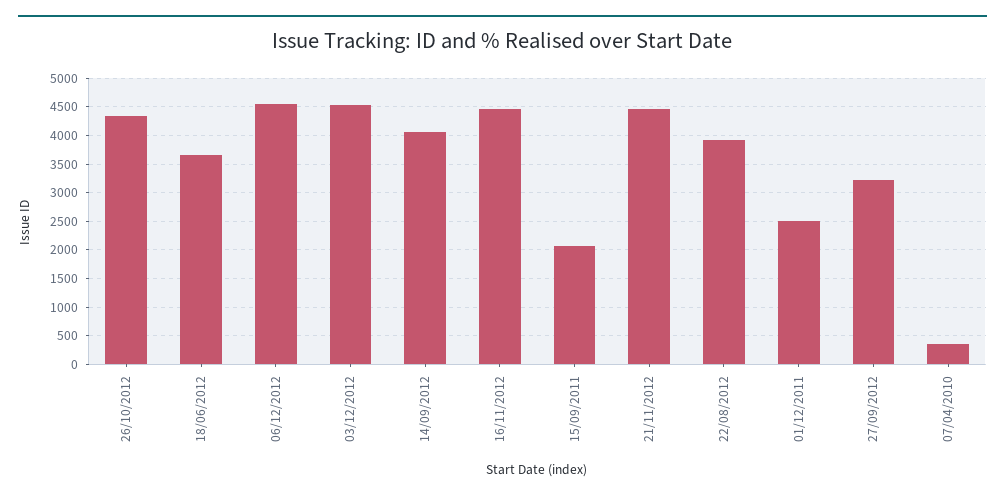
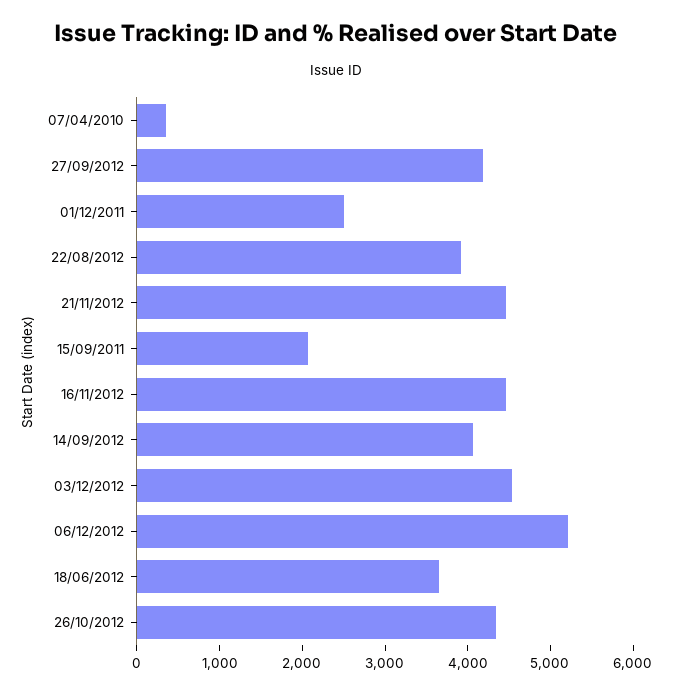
06/12/2012: 4500 -> 5200
27/09/2012: 3250 -> 4200

